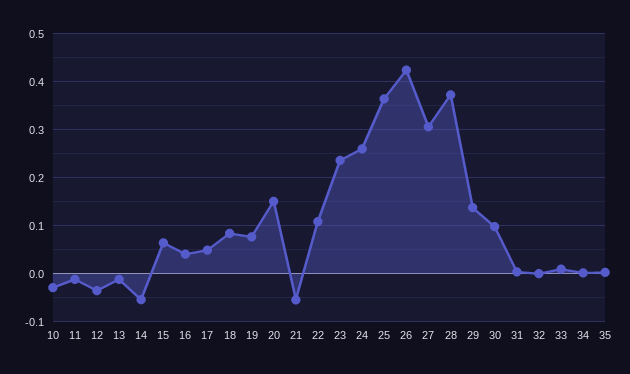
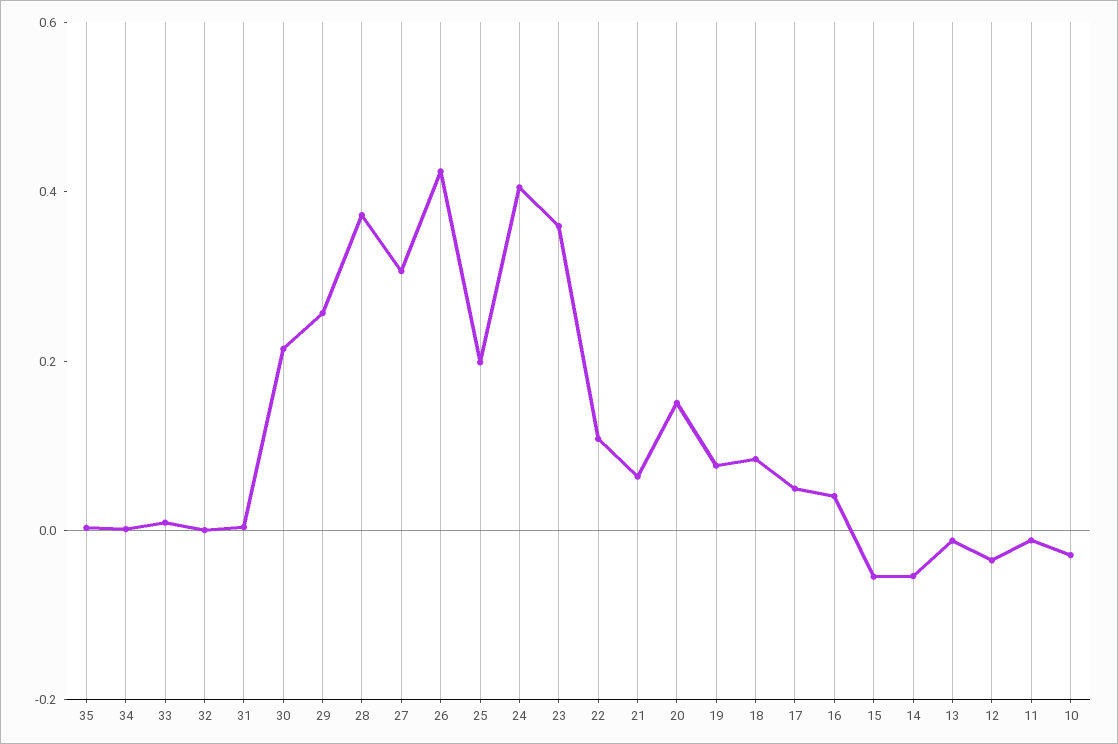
15: 0.06 -> -0.05
21: -0.06 -> 0.05
23: 0.24 -> 0.35
24: 0.26 -> 0.4
25: 0.36 -> 0.2
29: 0.14 -> 0.25
30: 0.1 -> 0.2

